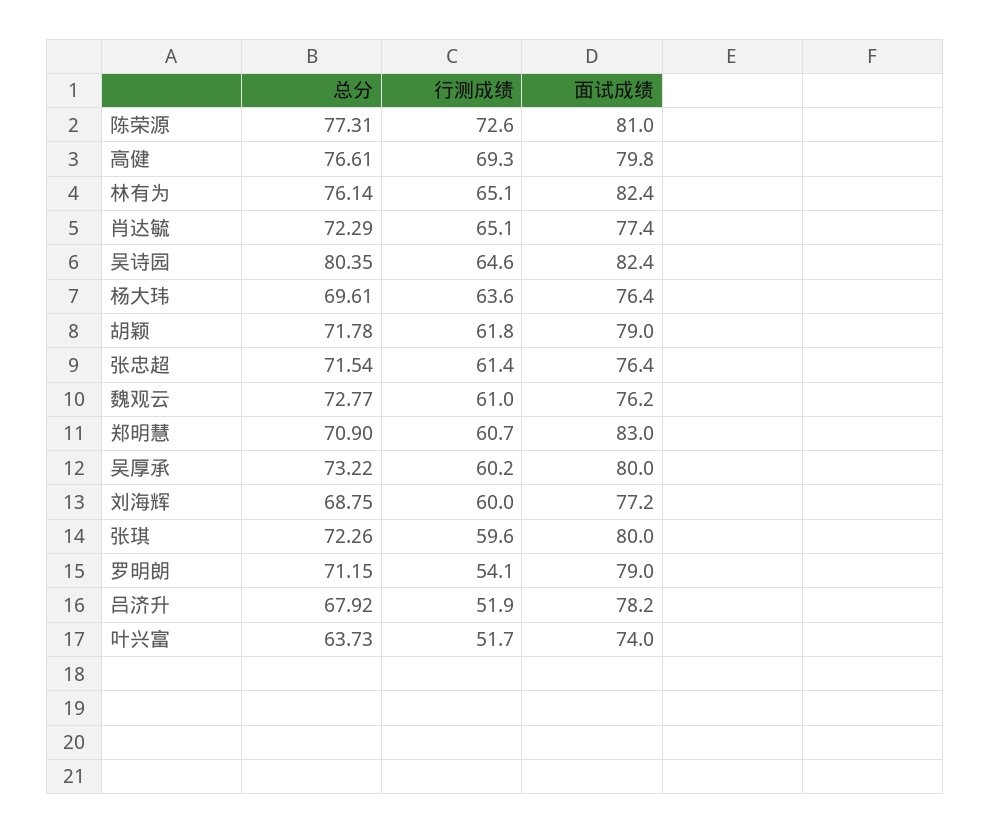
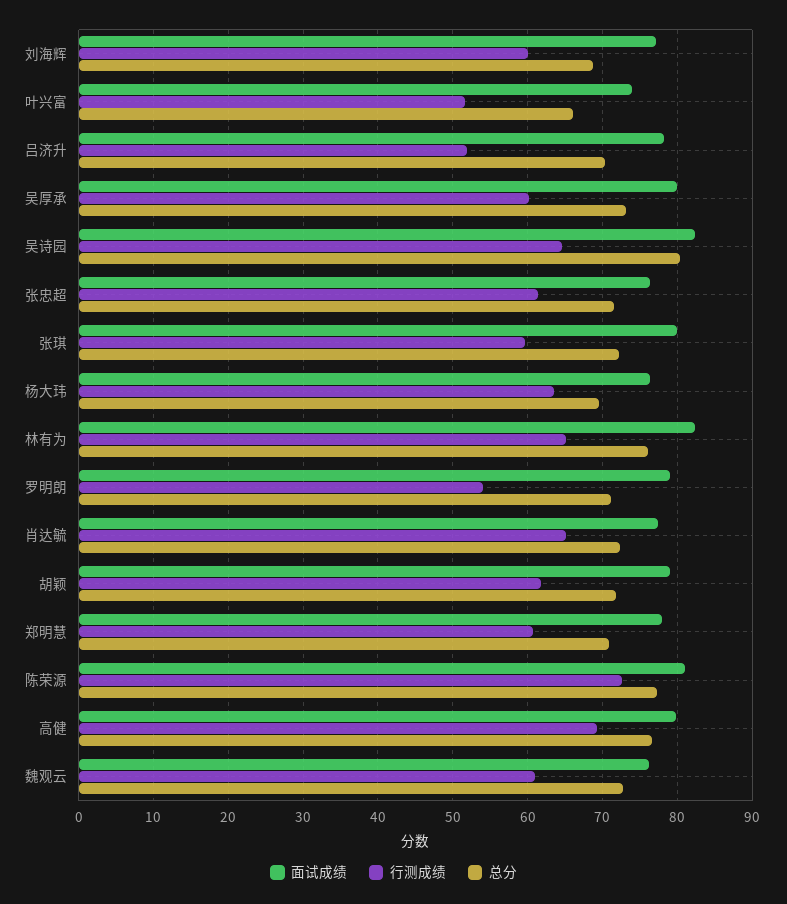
面试成绩, 郑明慧: 83 -> 78
总分, 吕济升: 67.92 -> 70
总分, 叶兴富: 63.73 -> 66

